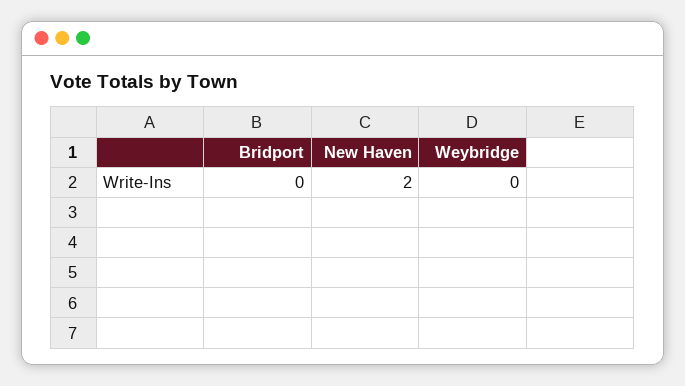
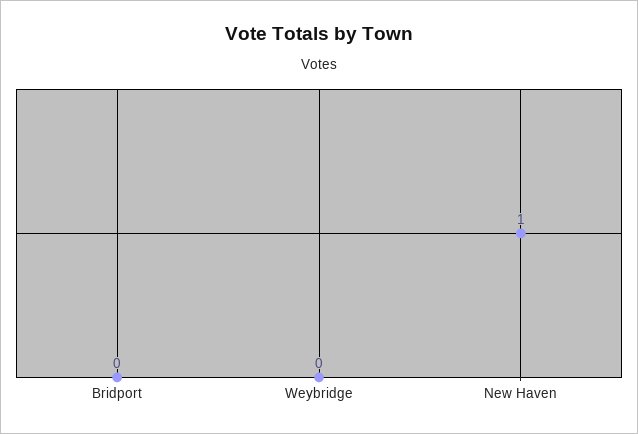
New Haven: 2 -> 1

